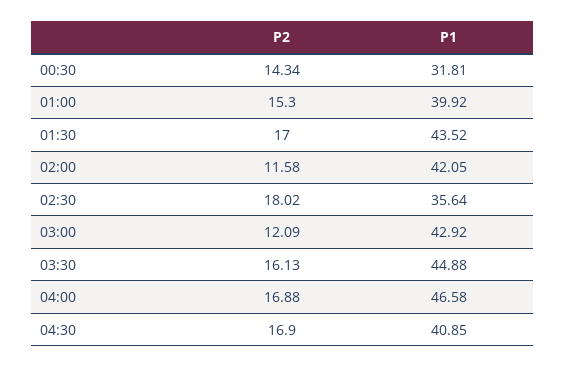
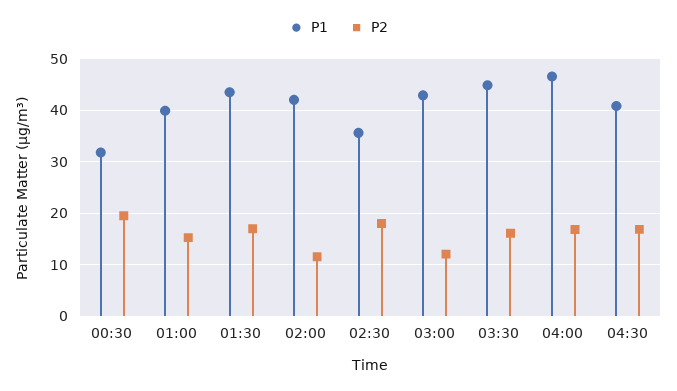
P2, 00:30: 14.34 -> 20

